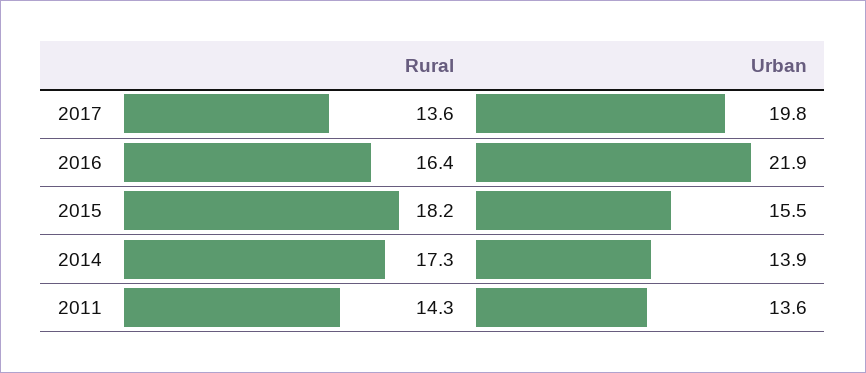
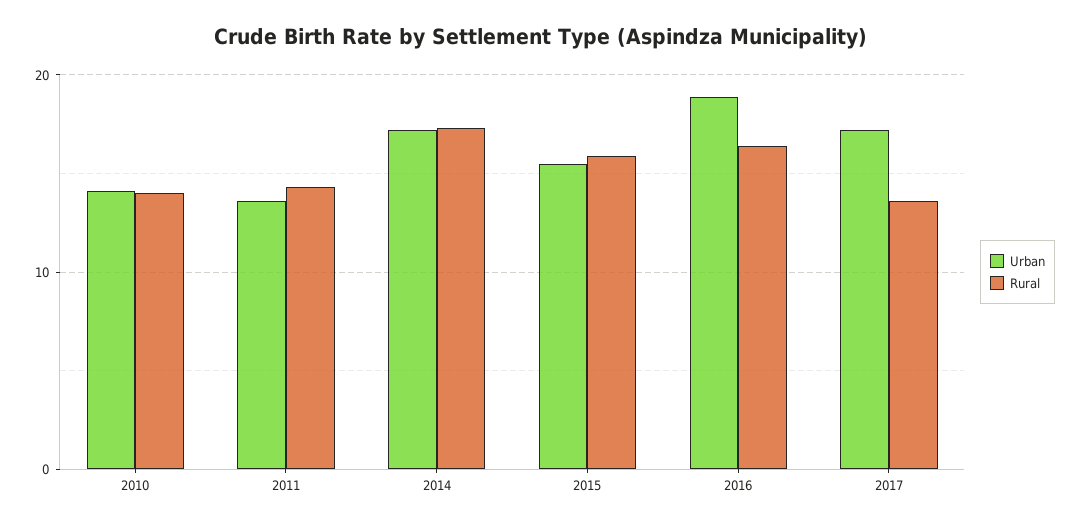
Urban, 2017: 19.8 -> 17
Urban, 2016: 21.9 -> 19
Rural, 2015: 18.2 -> 16
Urban, 2014: 13.9 -> 17
Urban, 2010: none -> 14
Rural, 2010: none -> 14

